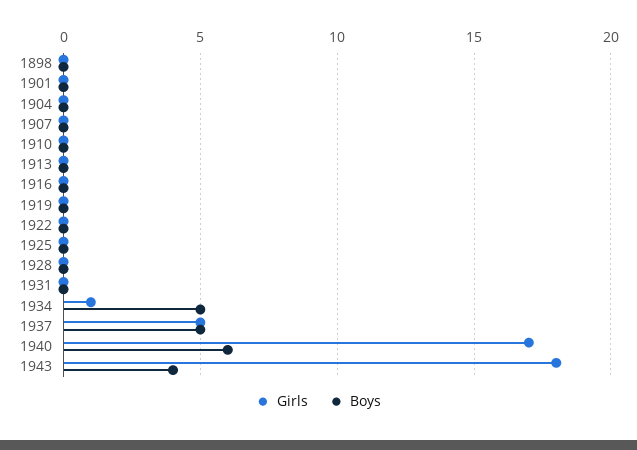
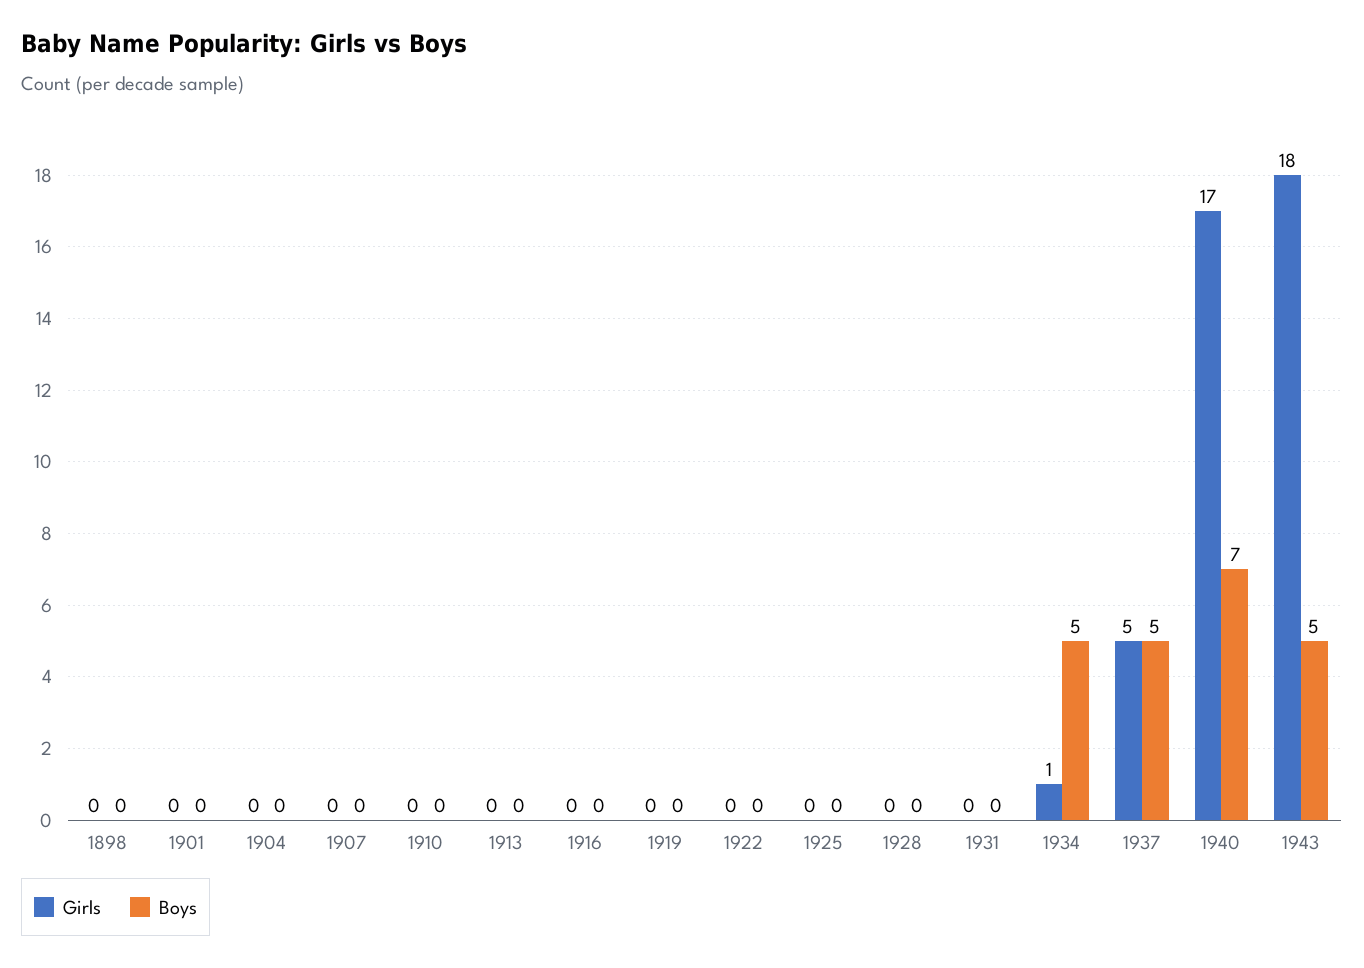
Boys, 1940: 6 -> 7
Boys, 1943: 4 -> 5

